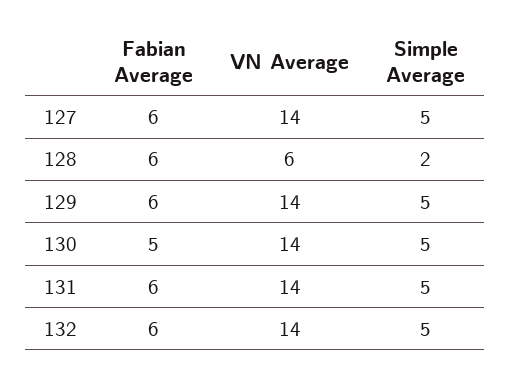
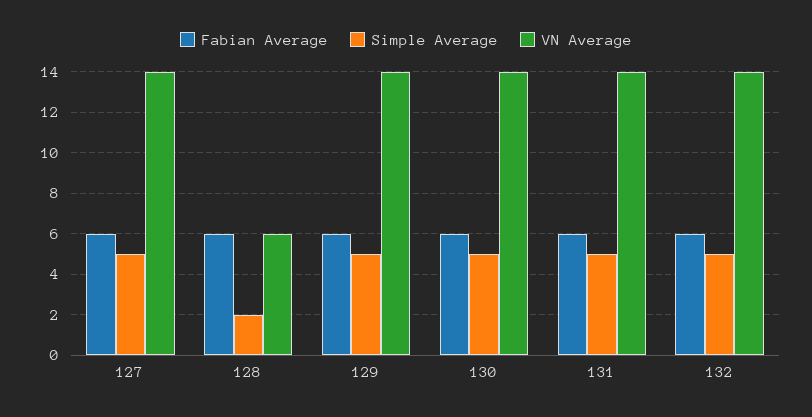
Fabian Average, 130: 5 -> 6

